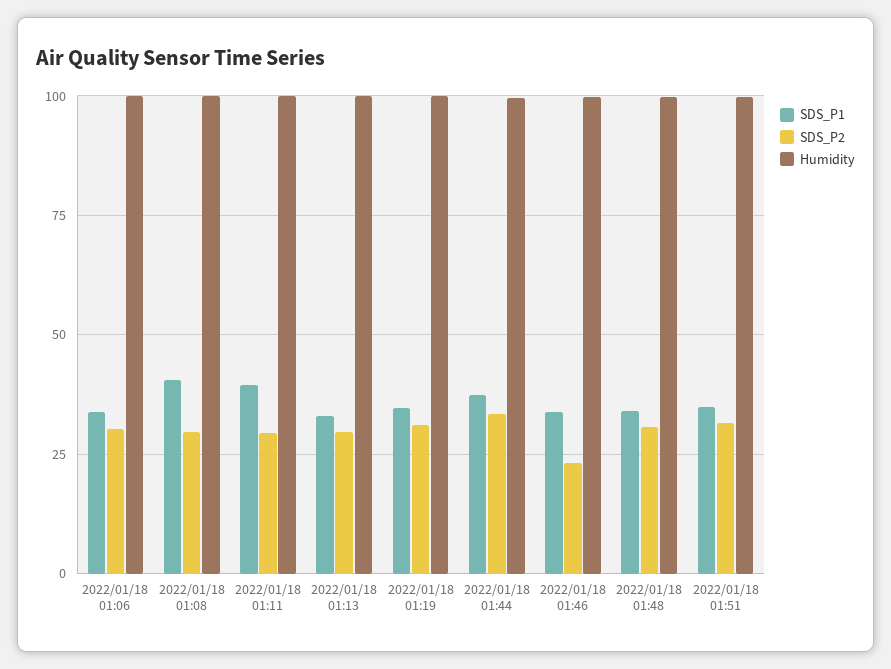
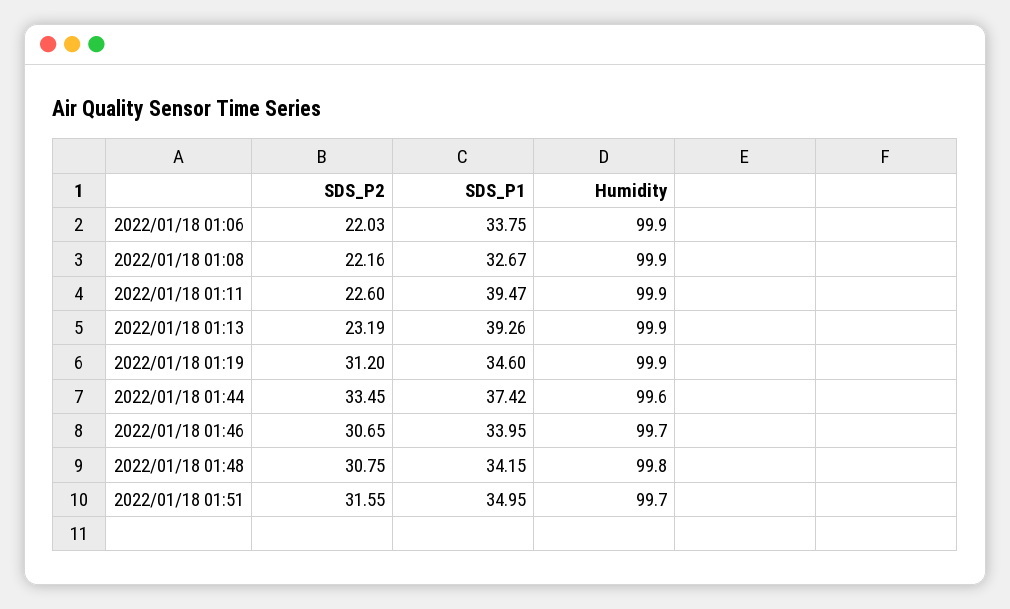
SDS_P2, 2022/01/18 01:06: 30 -> 22.03
SDS_P1, 2022/01/18 01:08: 40 -> 32.67
SDS_P2, 2022/01/18 01:08: 30 -> 22.16
SDS_P2, 2022/01/18 01:11: 30 -> 22.6
SDS_P1, 2022/01/18 01:13: 32.5 -> 39.26
SDS_P2, 2022/01/18 01:13: 30 -> 23.19
SDS_P2, 2022/01/18 01:46: 22.5 -> 30.65

